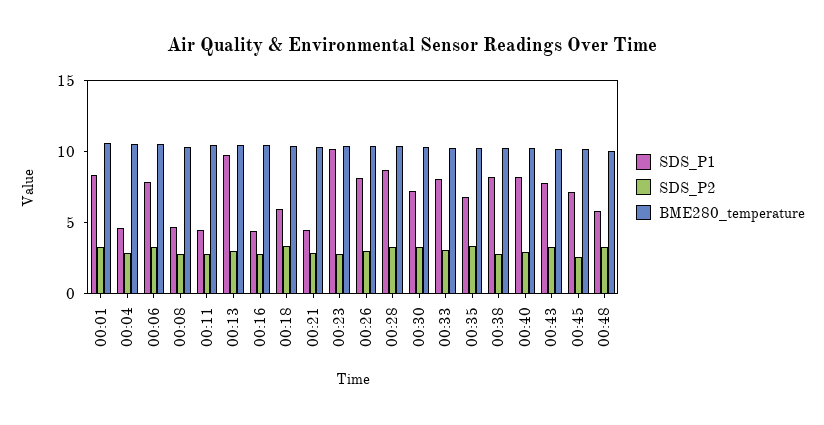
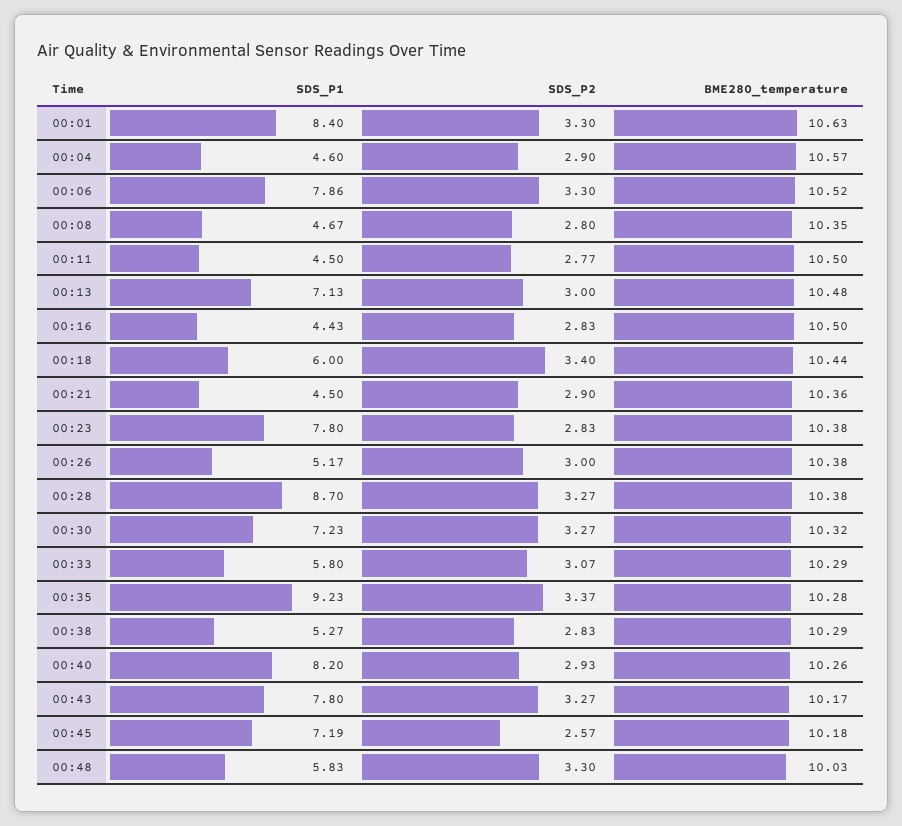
SDS_P1, 00:13: 10 -> 7.13
SDS_P1, 00:23: 10 -> 7.8
SDS_P1, 00:26: 8 -> 5.17
SDS_P1, 00:33: 8 -> 5.8
SDS_P1, 00:35: 7 -> 9.23
SDS_P1, 00:38: 8 -> 5.27

